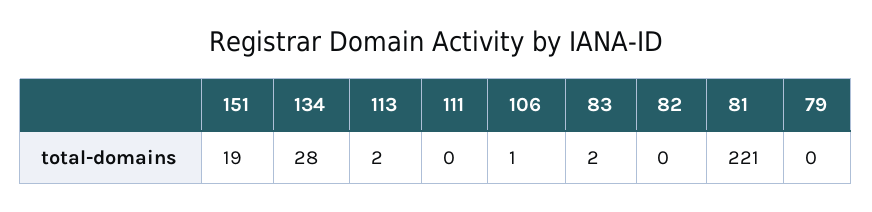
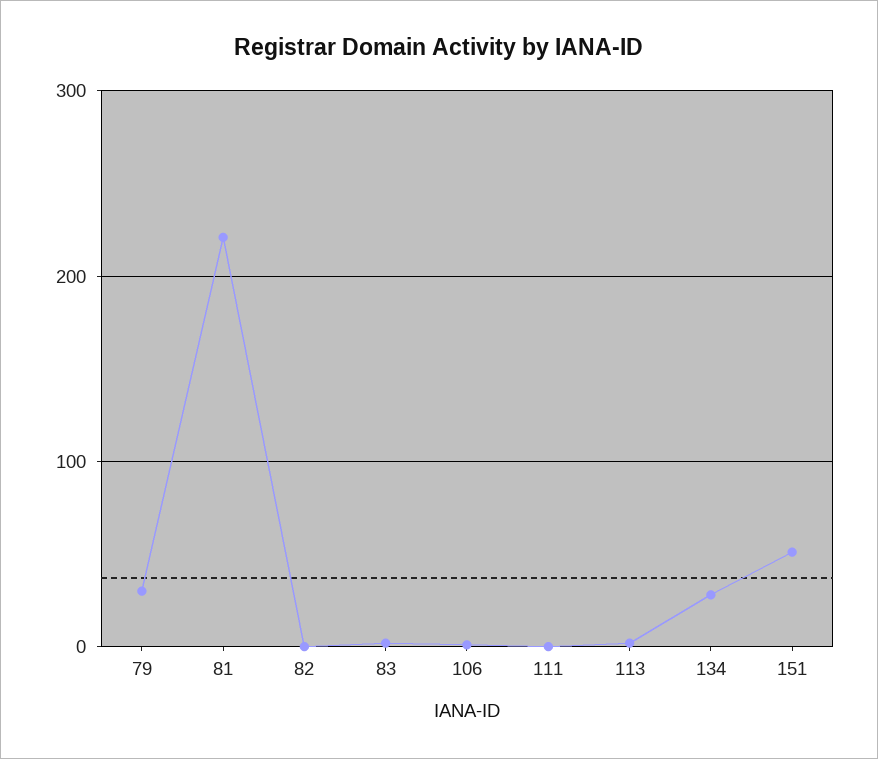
151: 19 -> 50
79: 0 -> 30

